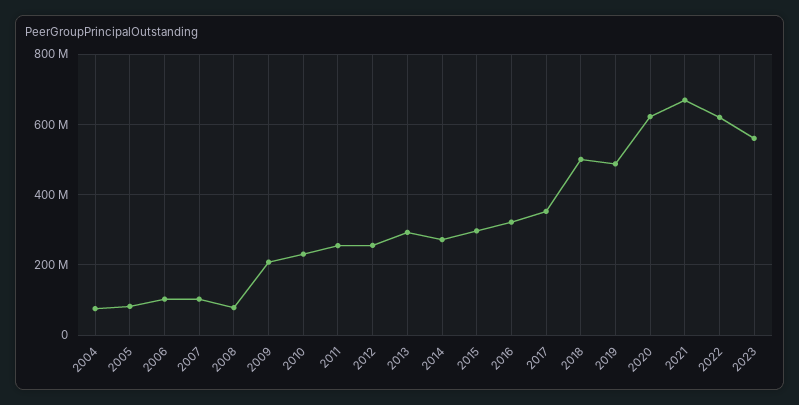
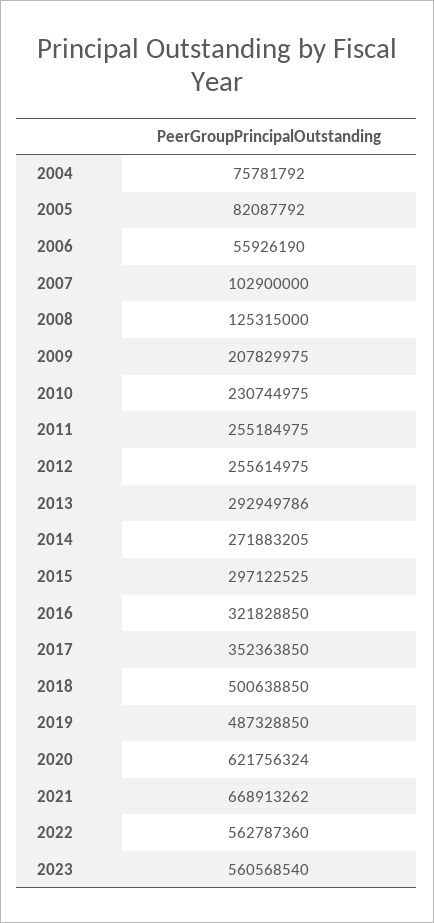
2006: 100000000 -> 55926190
2008: 80000000 -> 125315000
2022: 620000000 -> 562787360

